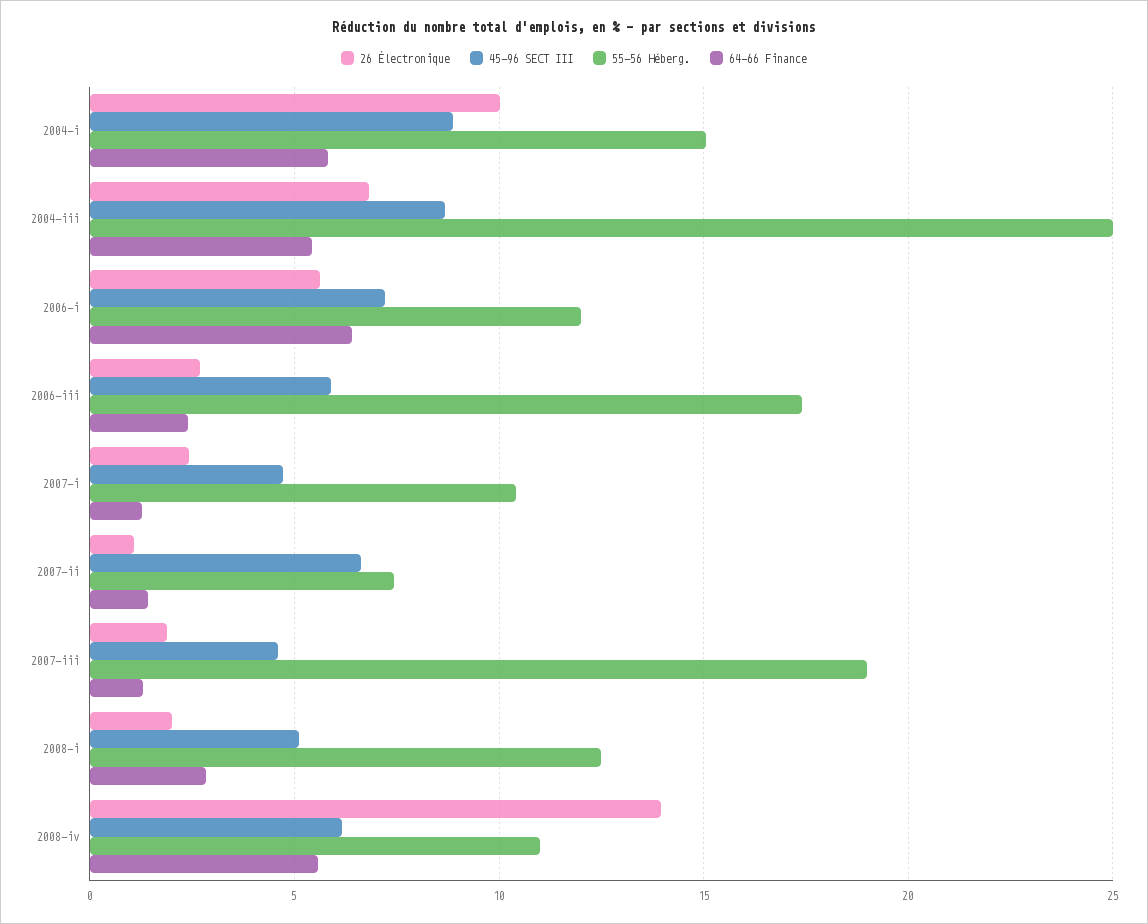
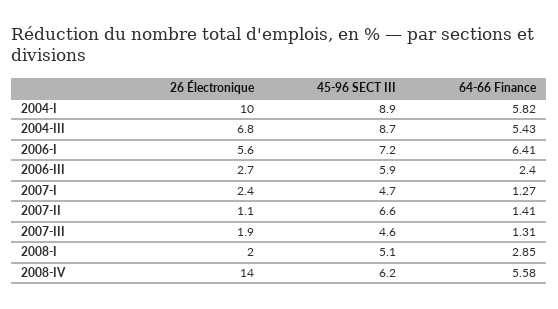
55-56 Héberg., 2004-i: 15 -> none
55-56 Héberg., 2004-iii: 25 -> none
55-56 Héberg., 2006-i: 12 -> none
55-56 Héberg., 2006-iii: 17.5 -> none
55-56 Héberg., 2007-i: 10.5 -> none
55-56 Héberg., 2007-ii: 7.5 -> none
55-56 Héberg., 2007-iii: 19 -> none
55-56 Héberg., 2008-i: 12.5 -> none
55-56 Héberg., 2008-iv: 11 -> none

